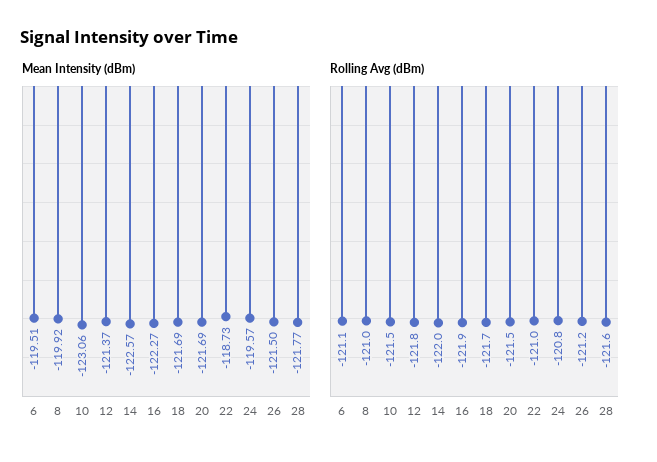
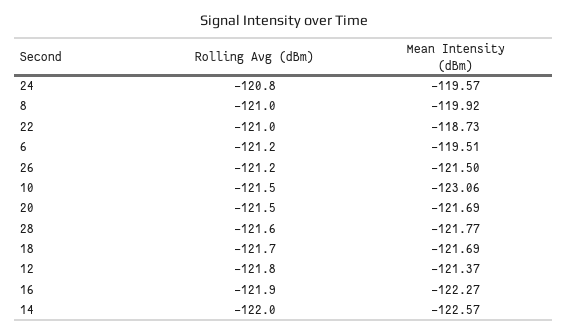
Rolling Avg (dBm), 6: -121.1 -> -121.2

